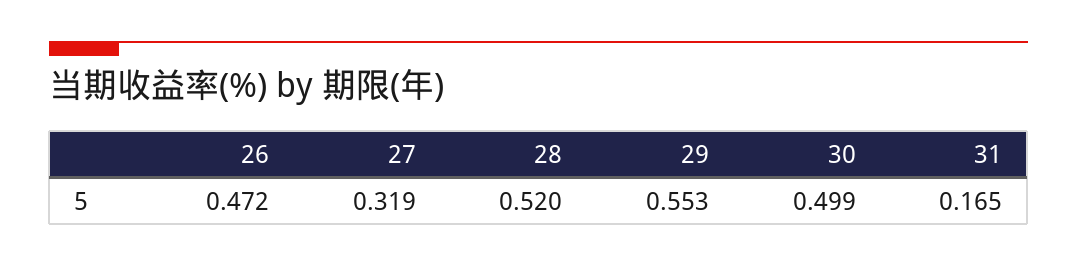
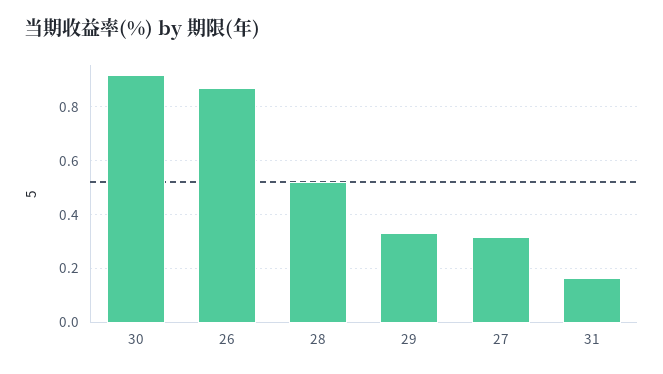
26: 0.472 -> 0.875
29: 0.553 -> 0.325
30: 0.499 -> 0.925

